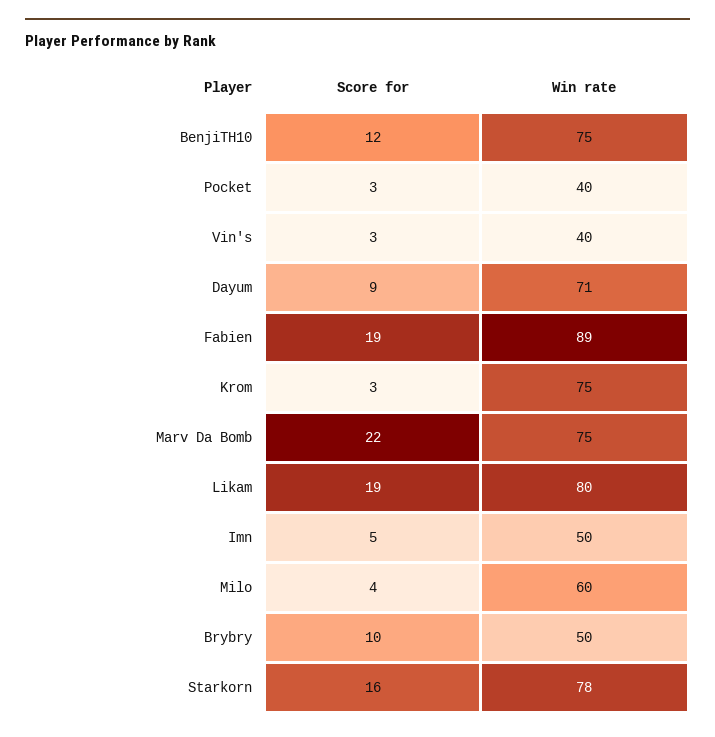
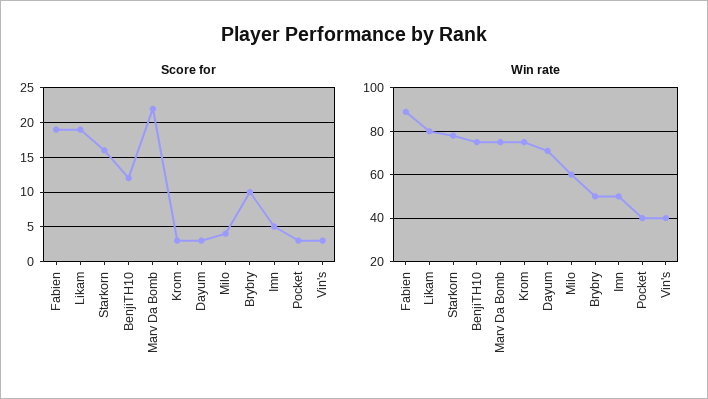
Score for, Dayum: 9 -> 3

